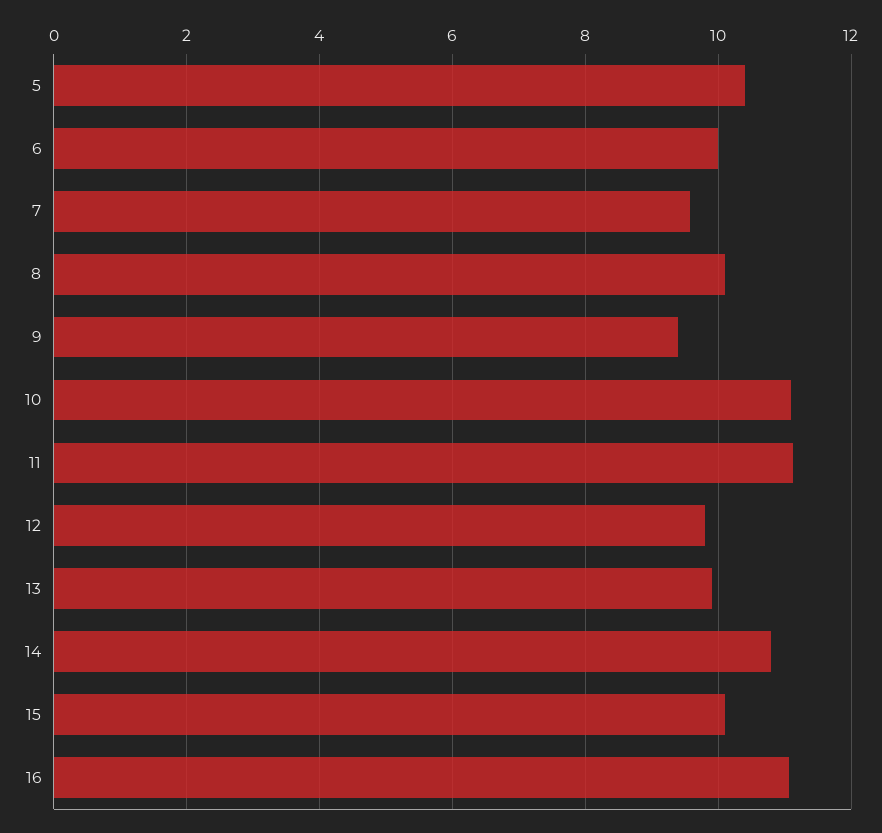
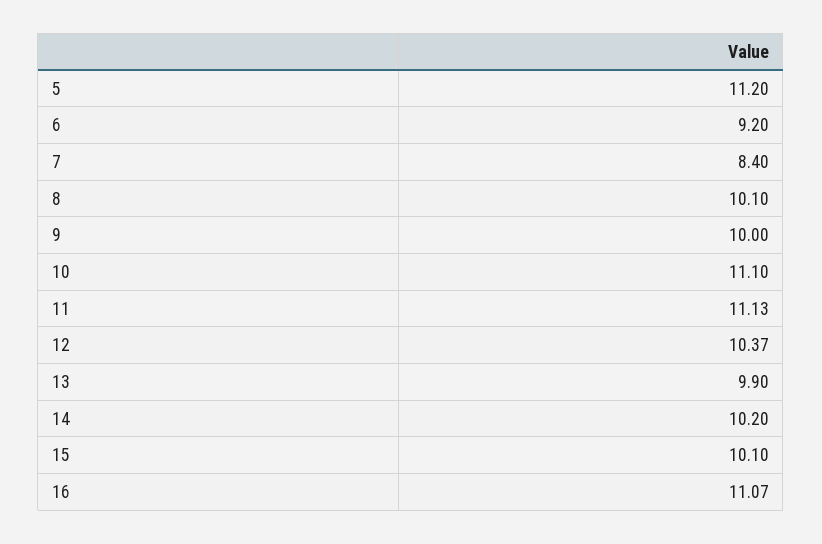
5: 10.4 -> 11.2
6: 10 -> 9.2
7: 9.6 -> 8.4
9: 9.4 -> 10
12: 9.8 -> 10.37
14: 10.8 -> 10.2

